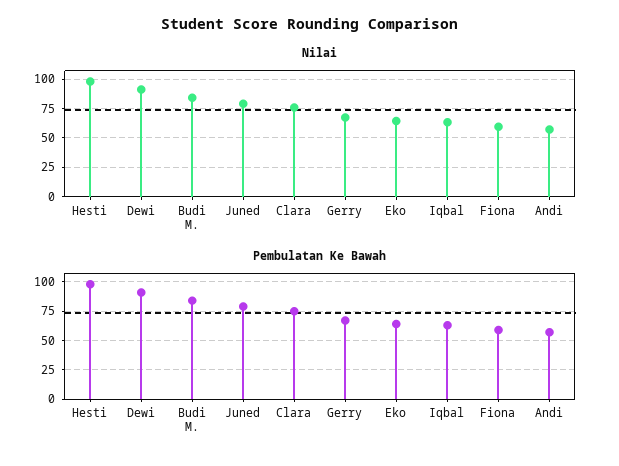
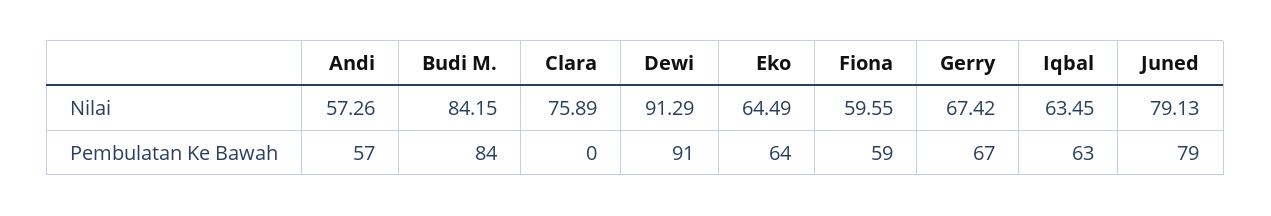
Nilai, Hesti: 100 -> none
Pembulatan Ke Bawah, Hesti: 100 -> none
Pembulatan Ke Bawah, Clara: 75 -> 0

